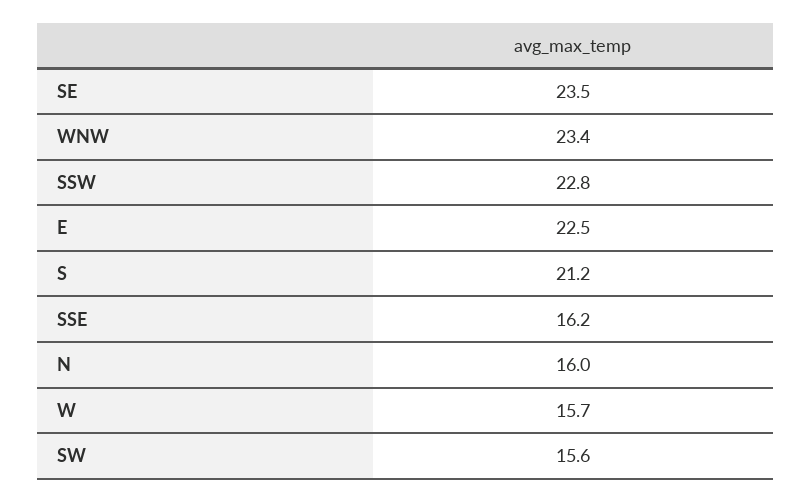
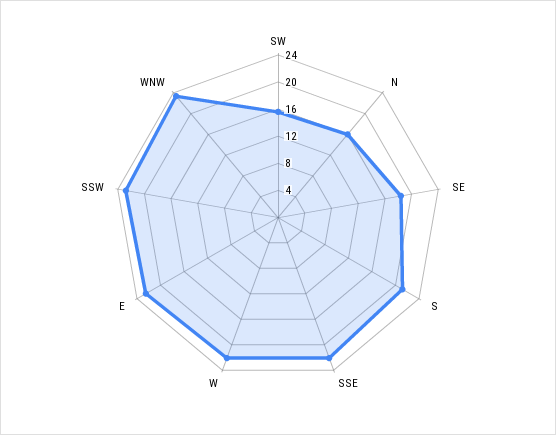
SE: 23.5 -> 18
SSE: 16.2 -> 22
W: 15.7 -> 22

